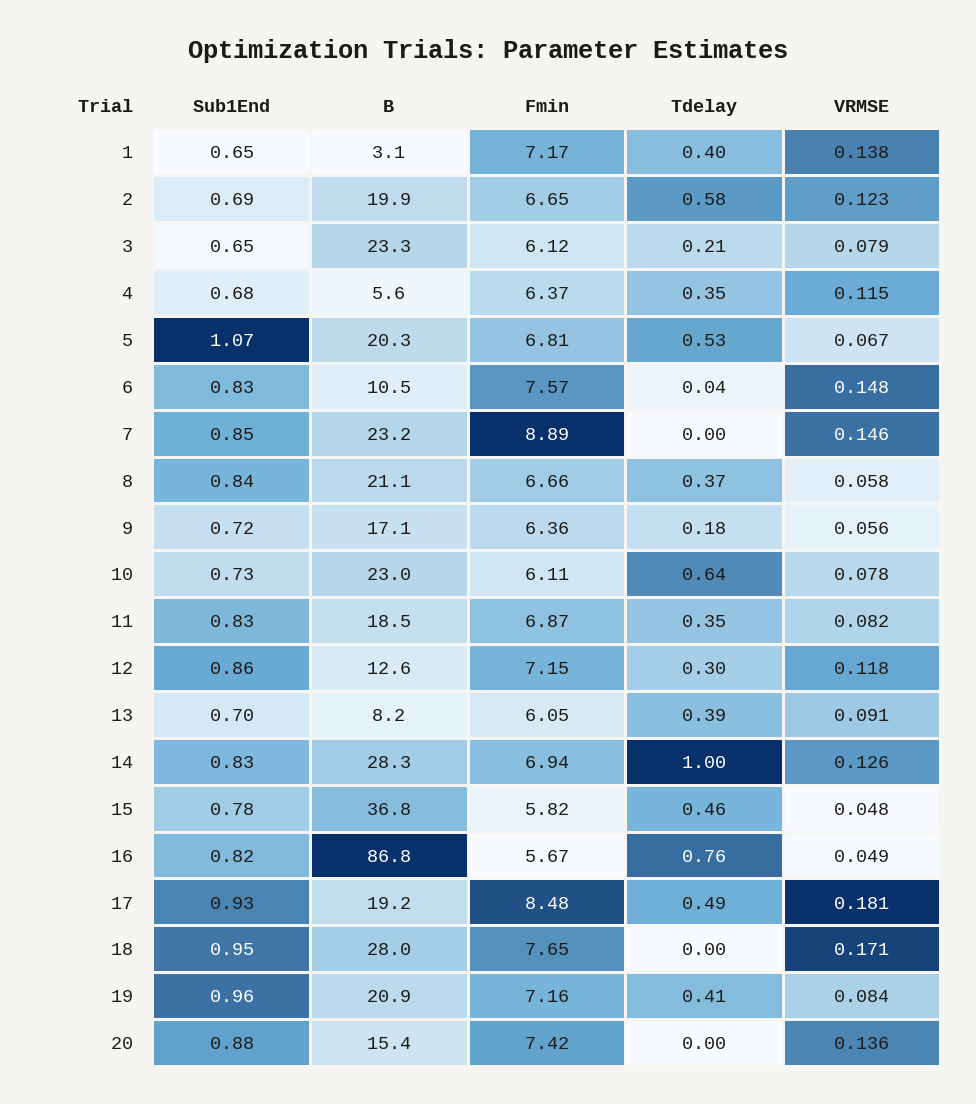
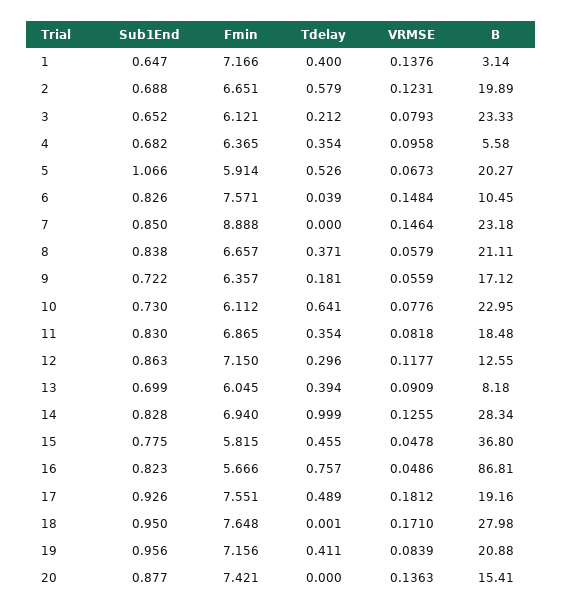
VRMSE, 4: 0.115 -> 0.0958
Fmin, 5: 6.81 -> 5.914
Fmin, 17: 8.48 -> 7.551

